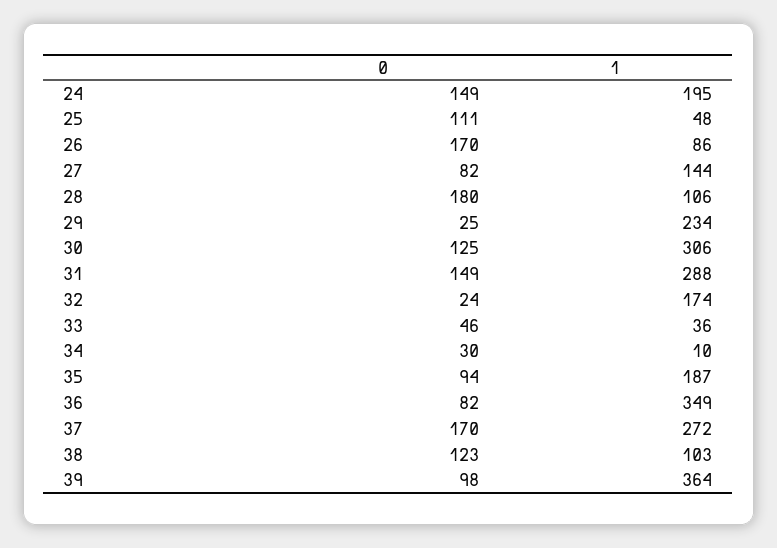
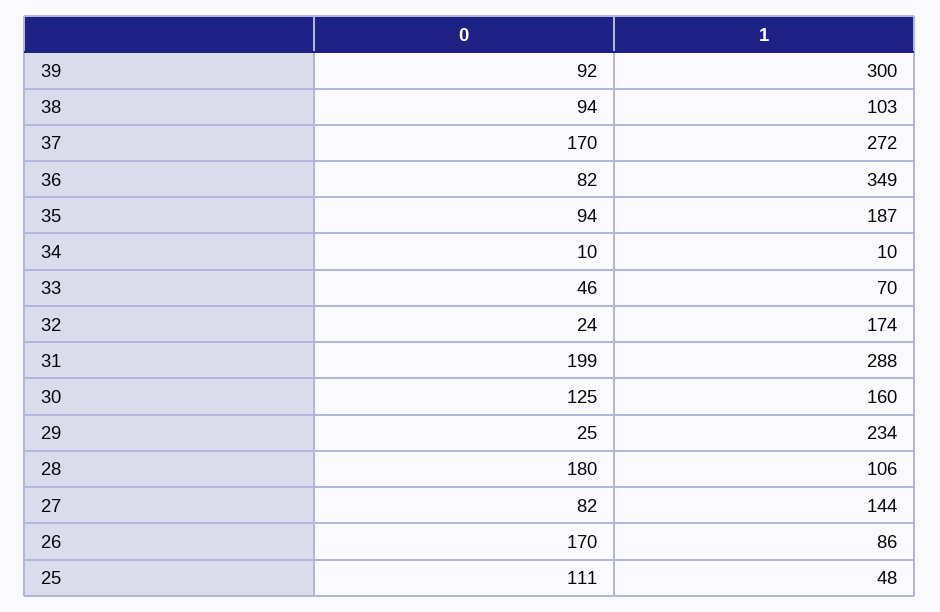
0, 24: 149 -> none
1, 24: 195 -> none
1, 30: 306 -> 160
0, 31: 149 -> 199
1, 33: 36 -> 70
0, 34: 30 -> 10
0, 38: 123 -> 94
0, 39: 98 -> 92
1, 39: 364 -> 300

